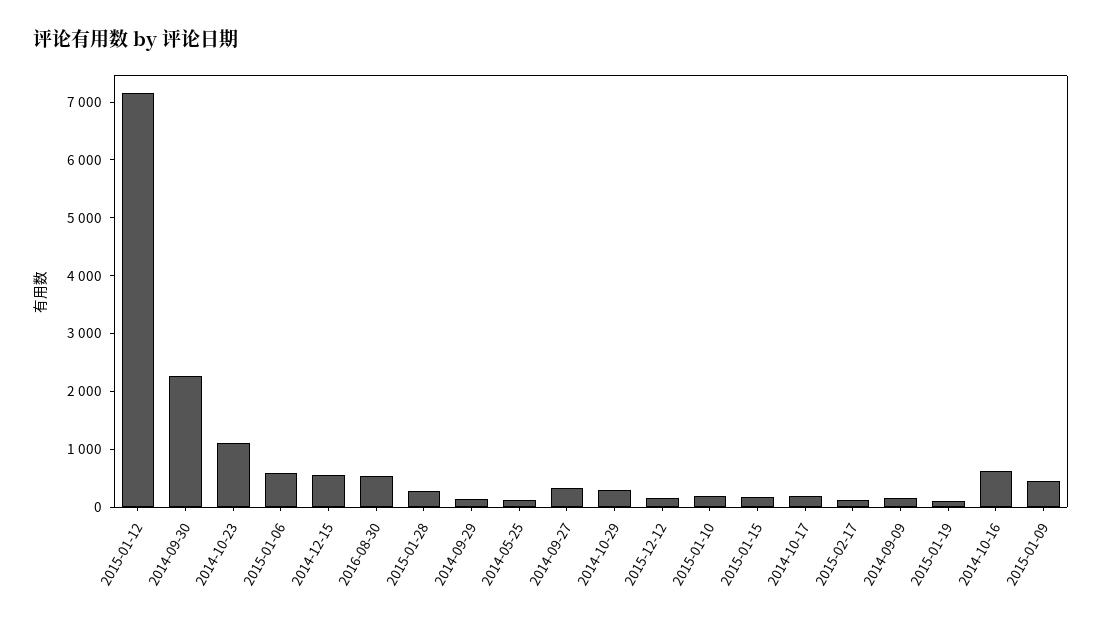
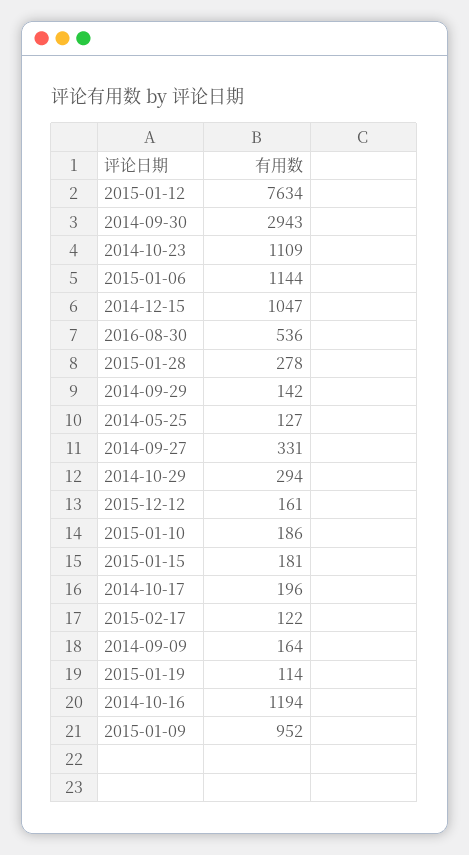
2015-01-12: 7200 -> 7634
2014-09-30: 2200 -> 2943
2015-01-06: 600 -> 1144
2014-12-15: 600 -> 1047
2014-10-16: 600 -> 1194
2015-01-09: 400 -> 952

